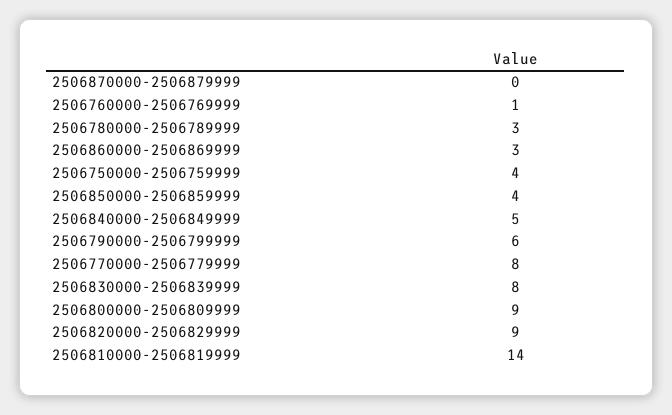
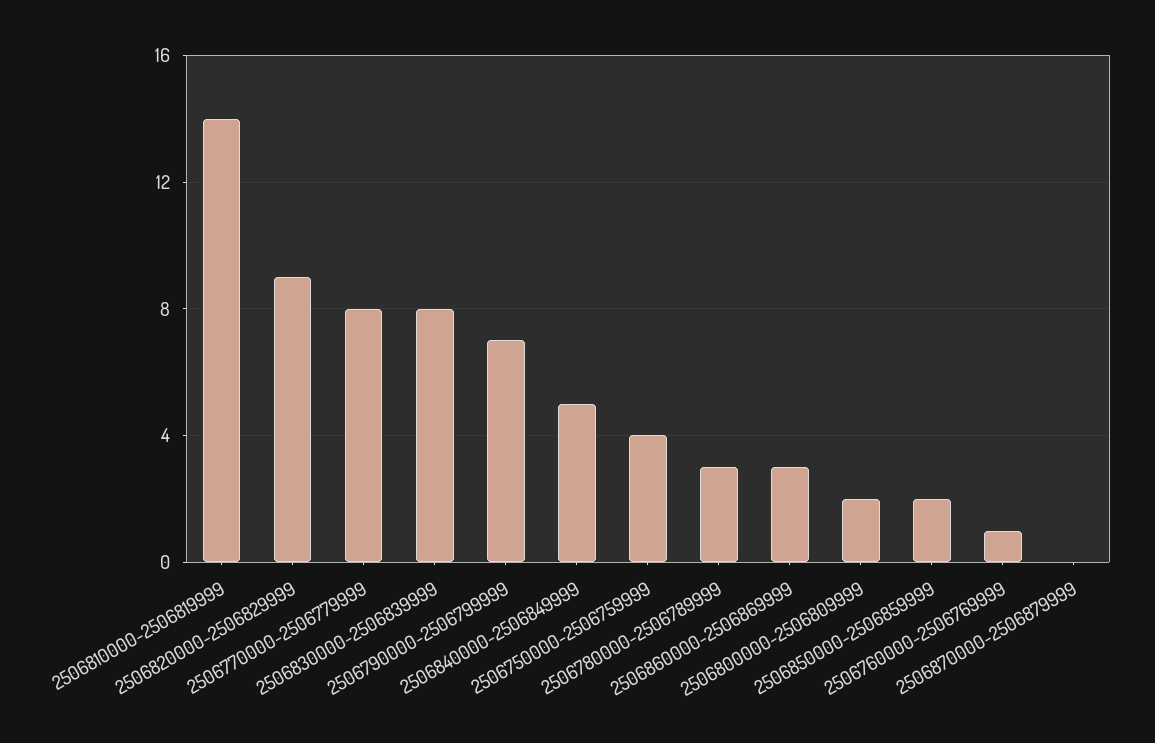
2506850000-2506859999: 4 -> 2
2506790000-2506799999: 6 -> 7
2506800000-2506809999: 9 -> 2

